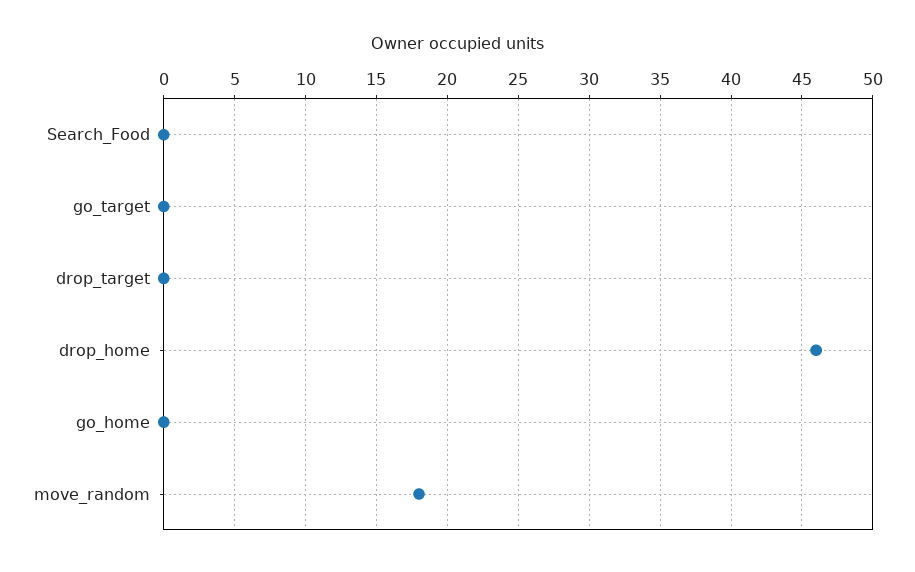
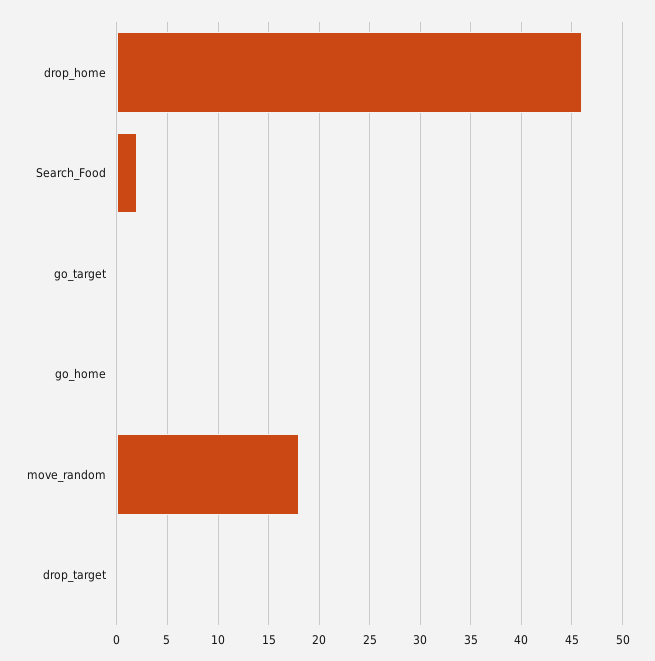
Search_Food: 0 -> 2

